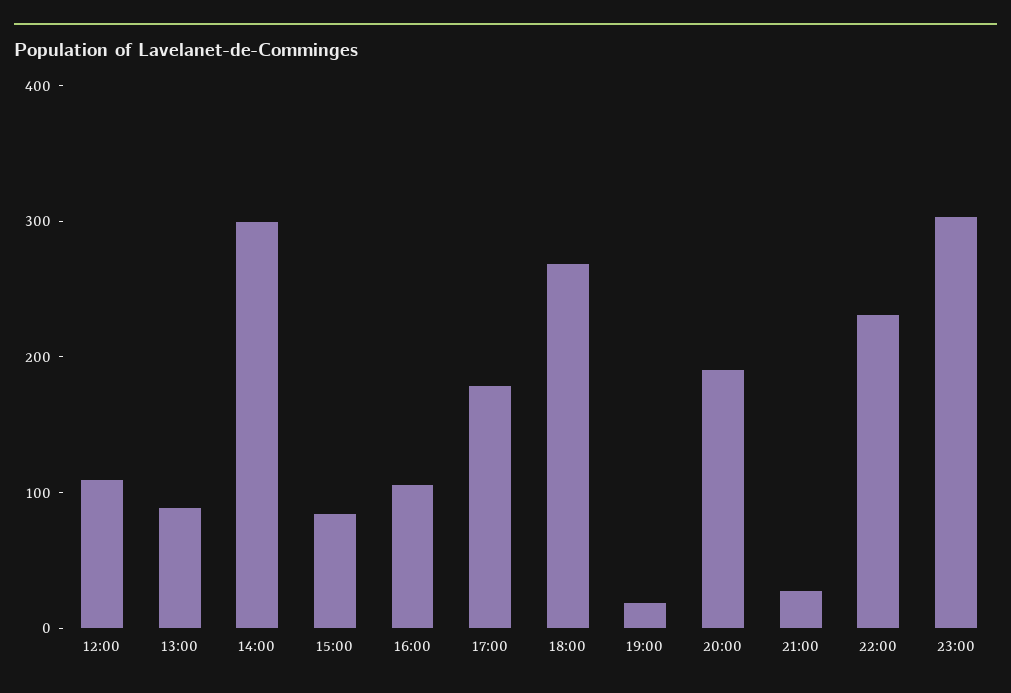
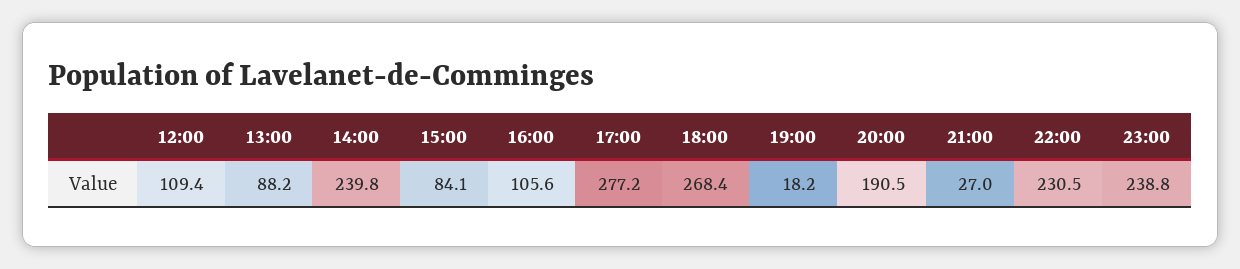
14:00: 300 -> 239.8
17:00: 180 -> 277.2
23:00: 300 -> 238.8

